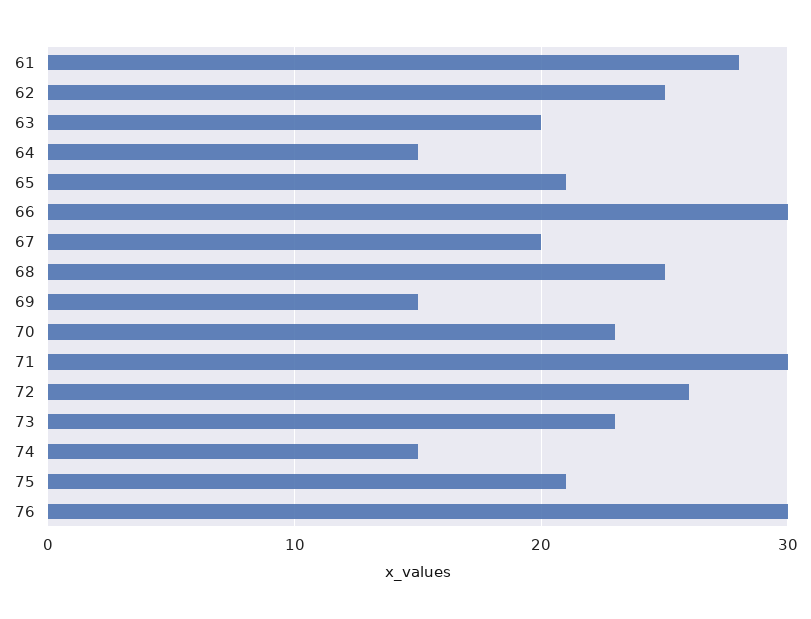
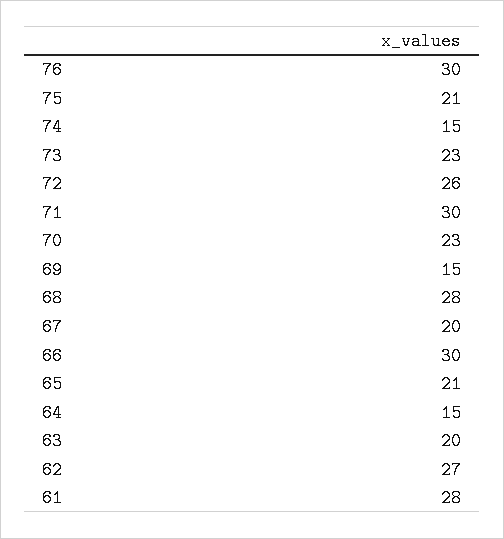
62: 25 -> 27
68: 25 -> 28

